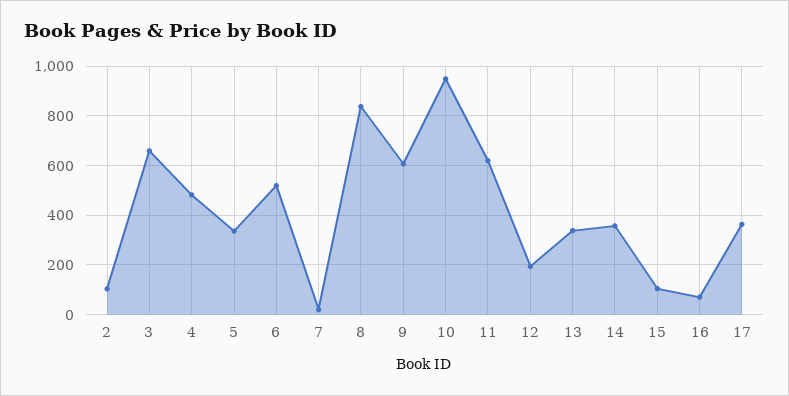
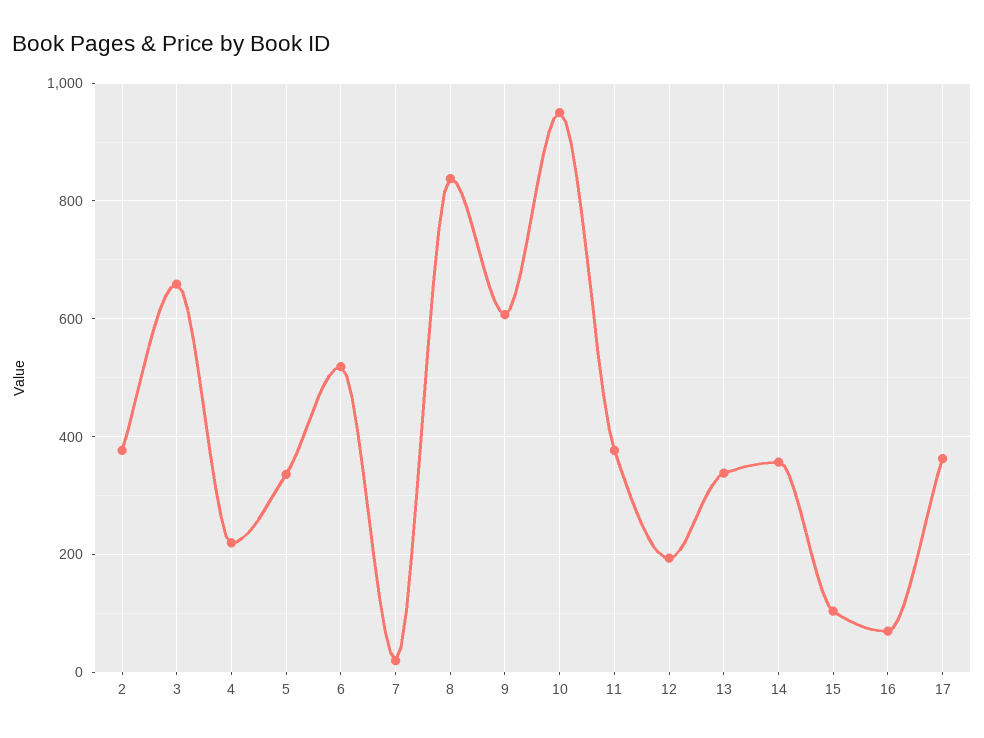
2: 100 -> 380
4: 475 -> 220
11: 625 -> 380

